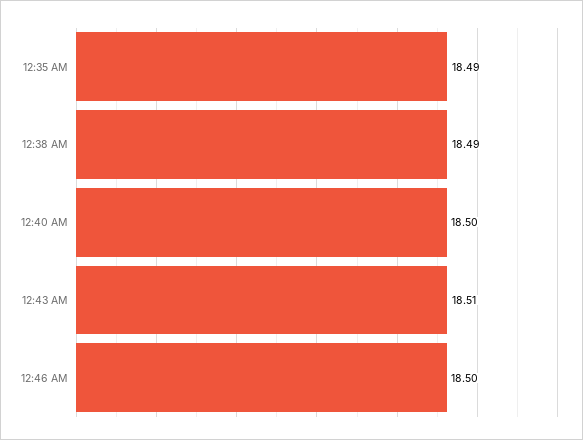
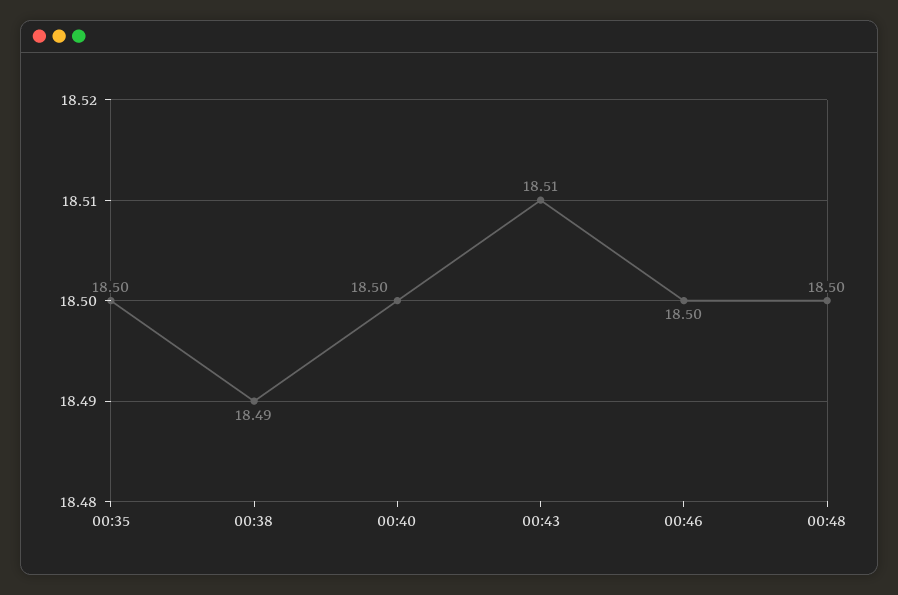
12:35 AM: 18.49 -> 18.5
00:48: none -> 18.5

